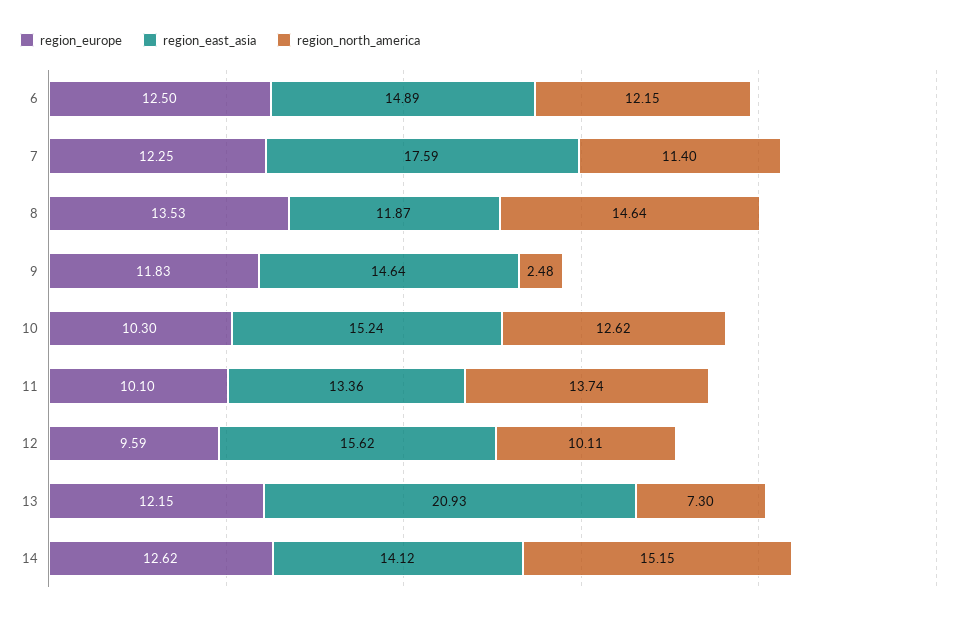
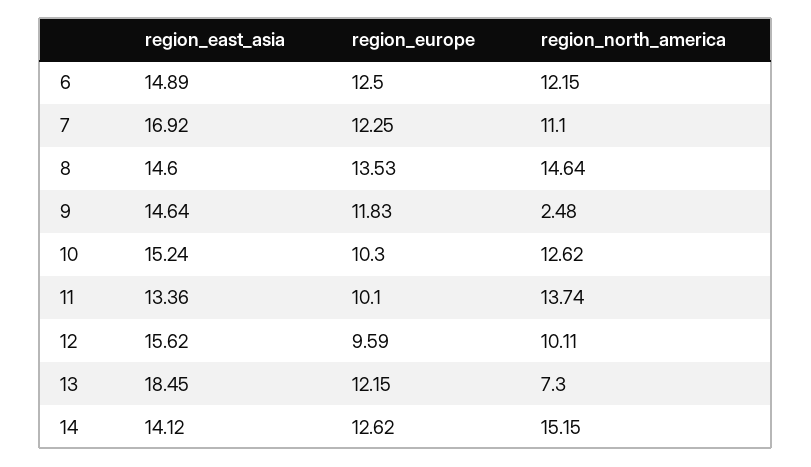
region_east_asia, 7: 17.59 -> 16.92
region_north_america, 7: 11.4 -> 11.1
region_east_asia, 8: 11.87 -> 14.6
region_east_asia, 13: 20.93 -> 18.45

